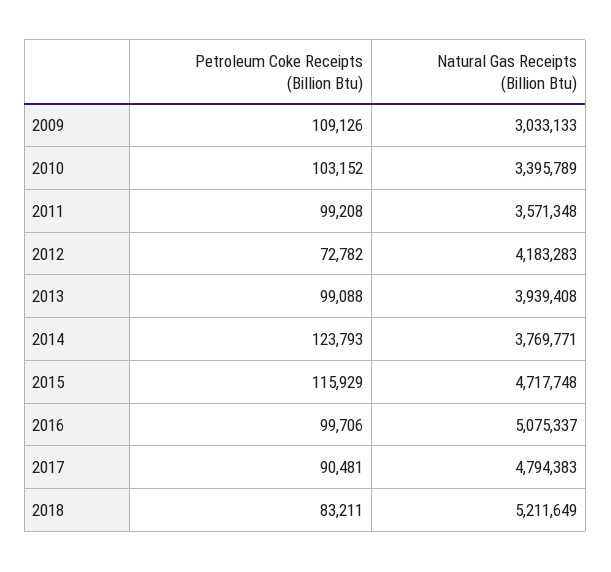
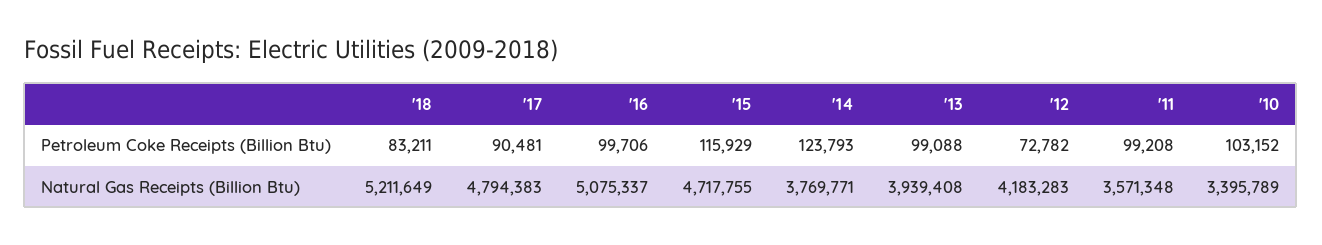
Petroleum Coke Receipts (Billion Btu), 2009: 109126 -> none
Natural Gas Receipts (Billion Btu), 2009: 3033133 -> none
Natural Gas Receipts (Billion Btu), 2015: 4717748 -> 4717755

